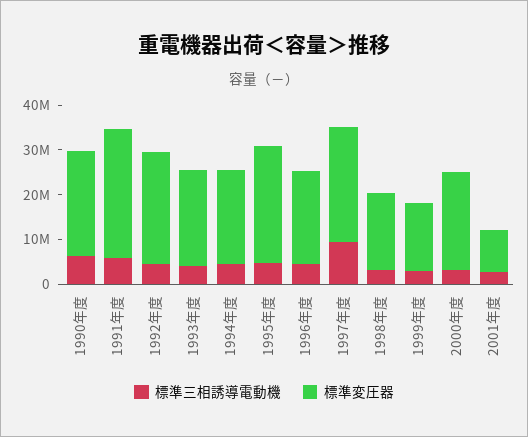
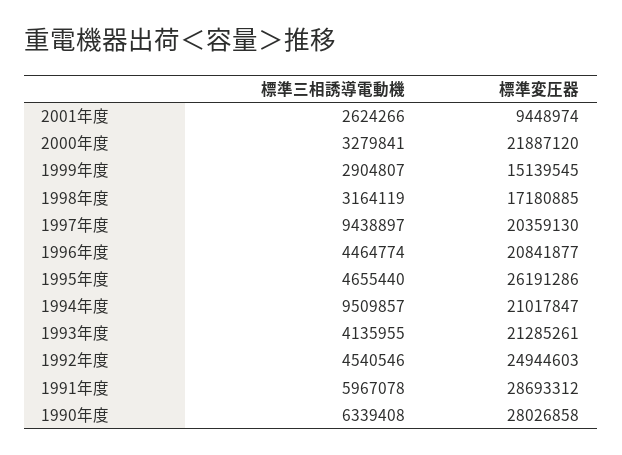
標準変圧器, 1990年度: 24000000 -> 28026858
標準三相誘導電動機, 1994年度: 4000000 -> 9509857
標準変圧器, 1997年度: 26000000 -> 20359130

